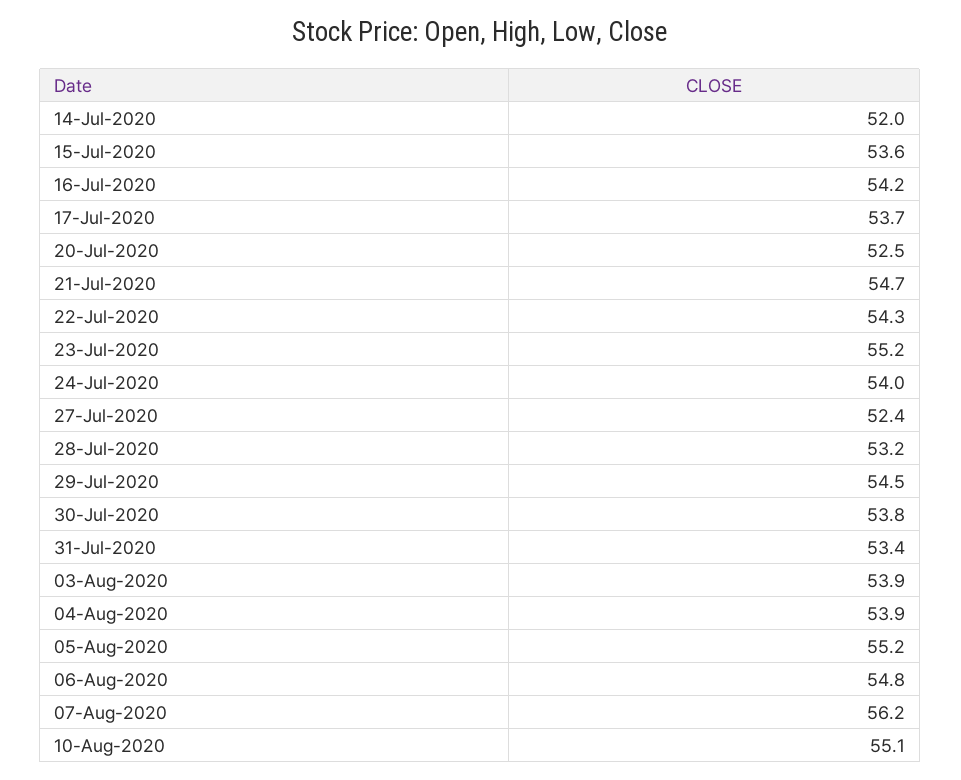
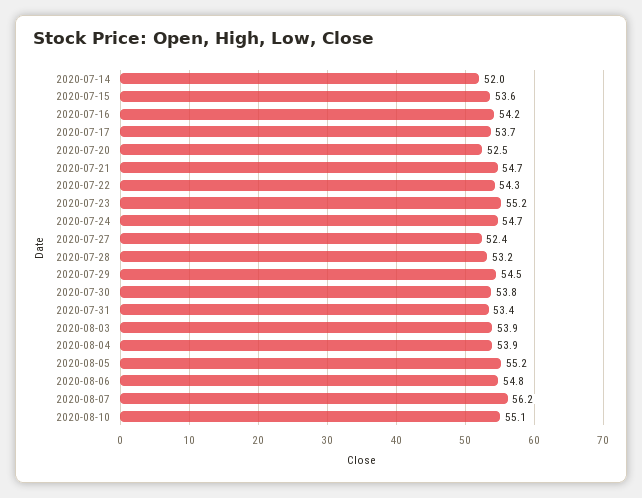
24-Jul-2020: 54 -> 54.7

